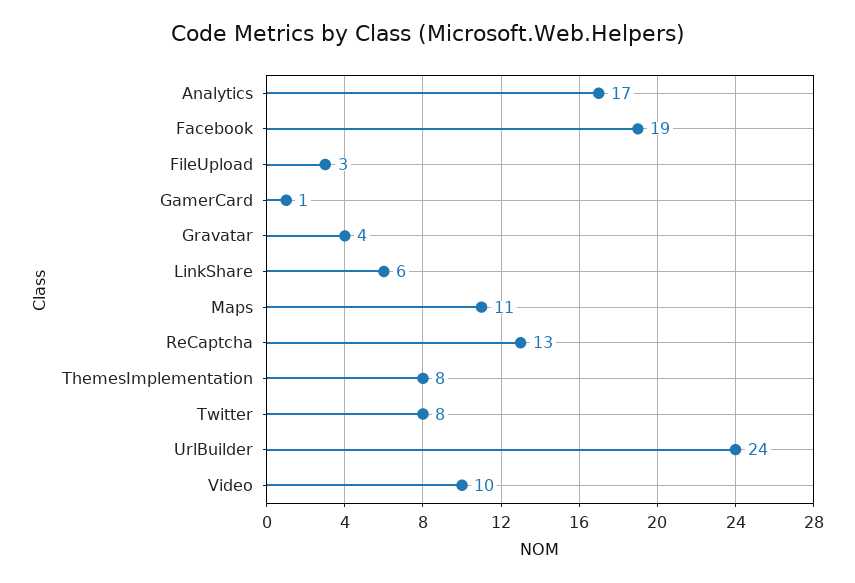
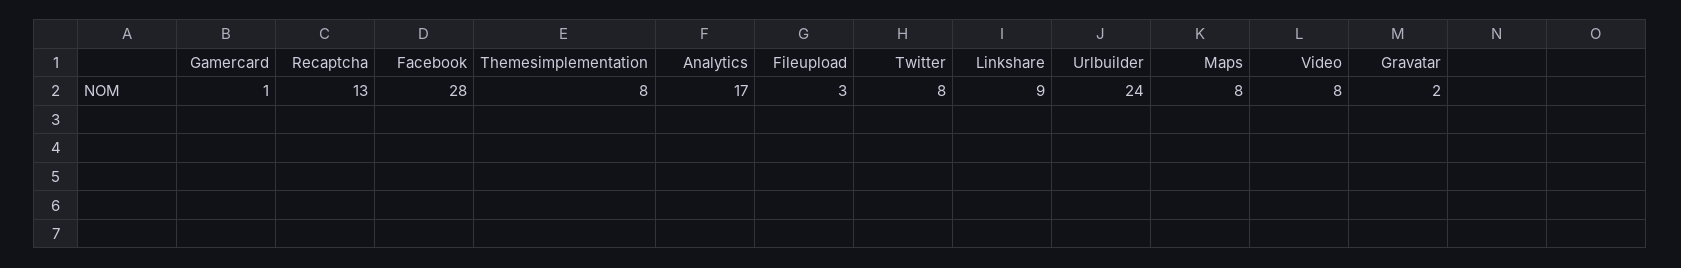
Facebook: 19 -> 28
Gravatar: 4 -> 2
LinkShare: 6 -> 9
Maps: 11 -> 8
Video: 10 -> 8

